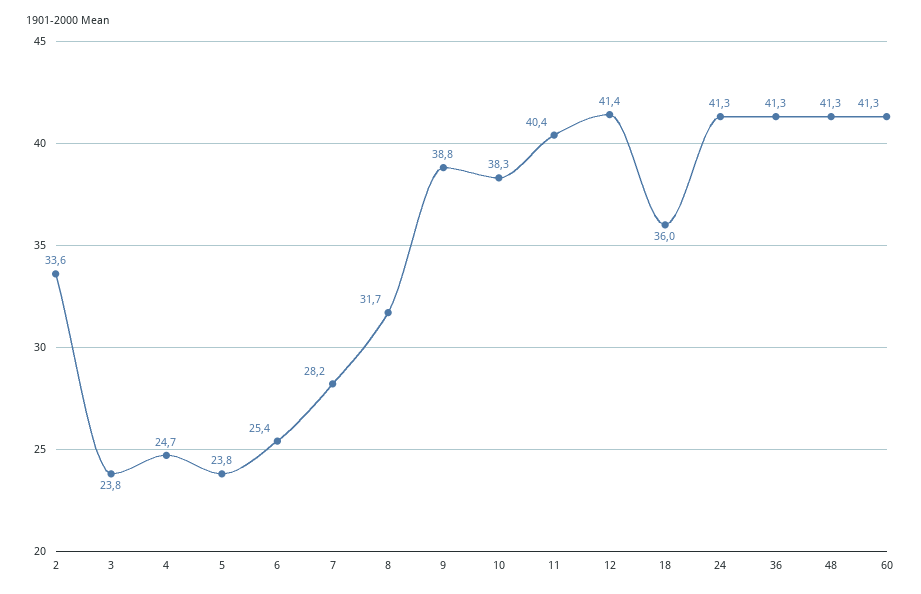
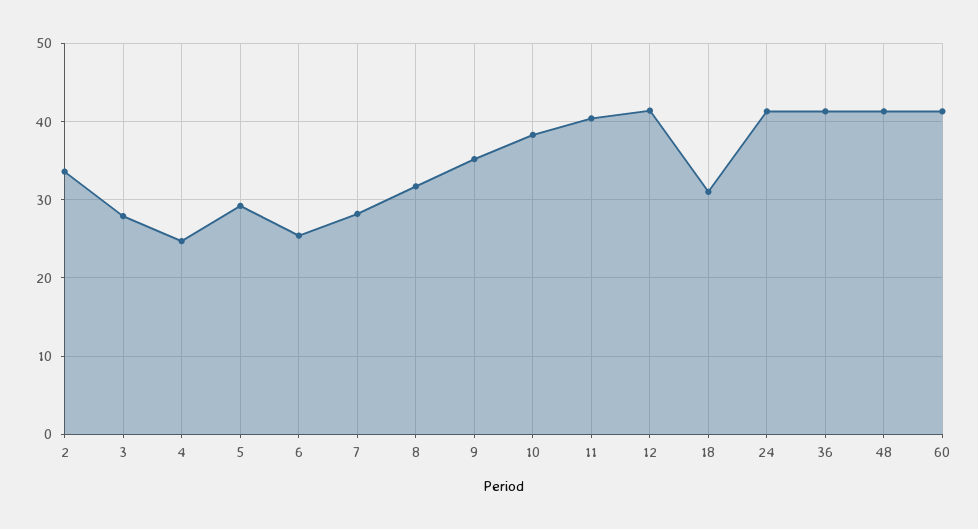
3: 23.8 -> 28
5: 23.8 -> 29
9: 38.8 -> 35
18: 36 -> 31

